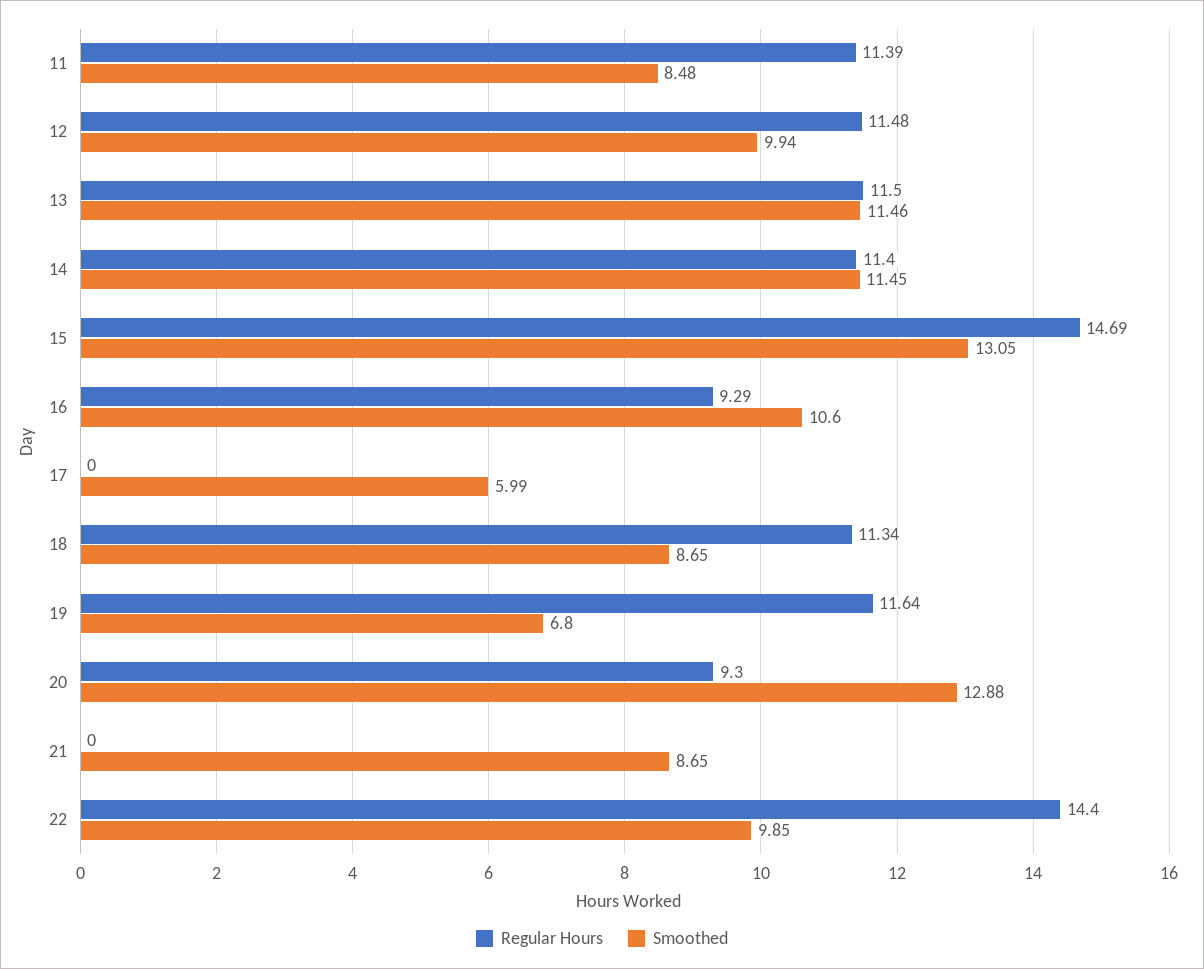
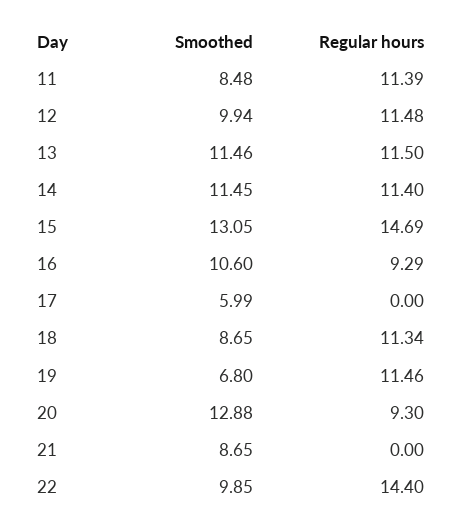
Regular Hours, 19: 11.64 -> 11.46

